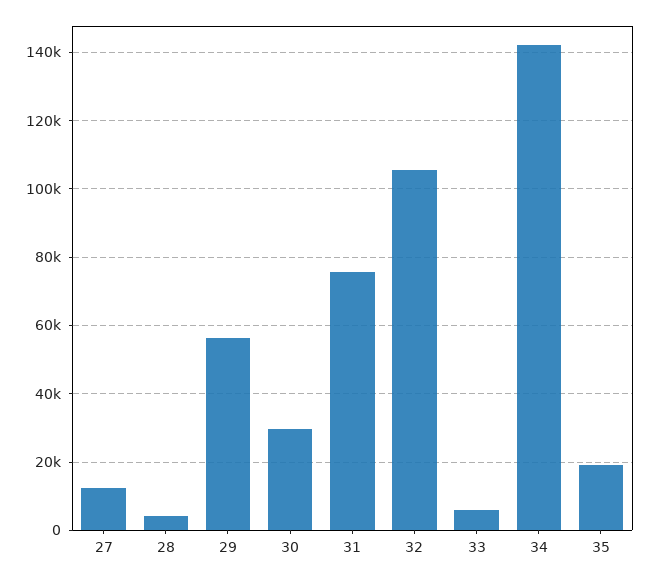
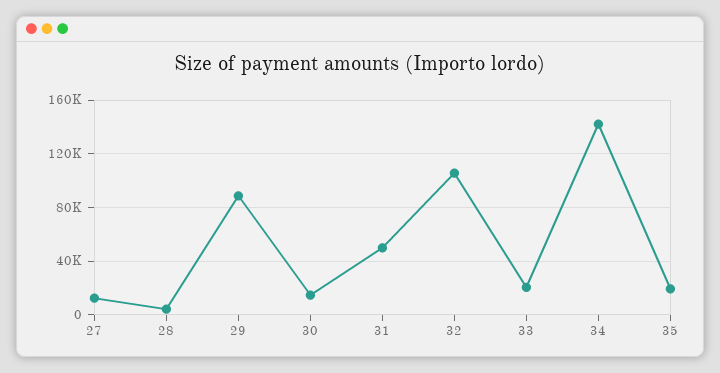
29: 56000 -> 90000
30: 30000 -> 15000
31: 76000 -> 50000
33: 6000 -> 20000

